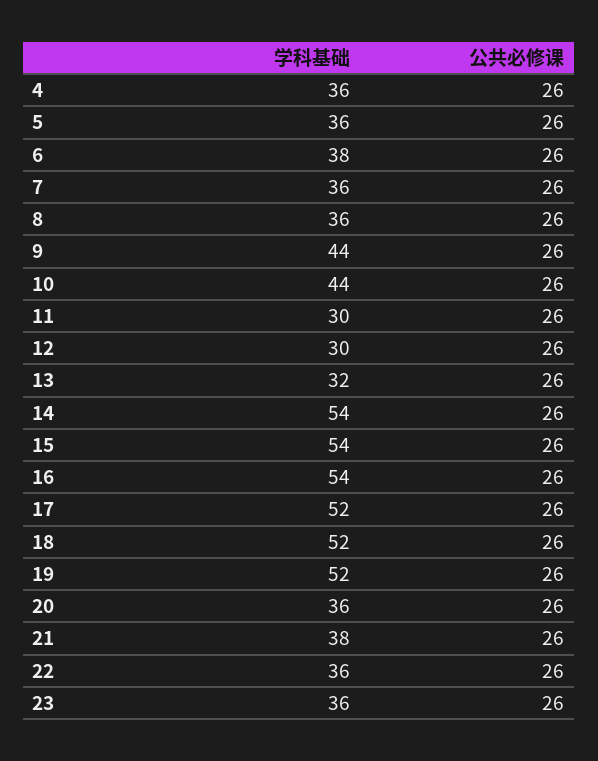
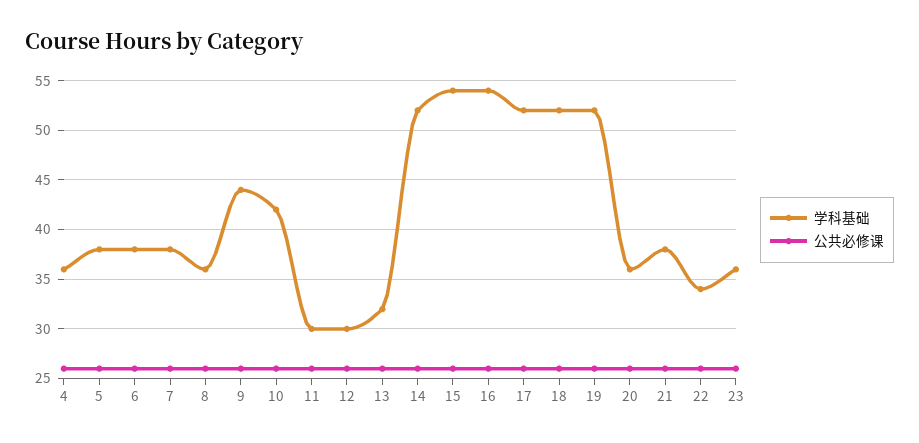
学科基础, 5: 36 -> 38
学科基础, 7: 36 -> 38
学科基础, 10: 44 -> 42
学科基础, 14: 54 -> 52
学科基础, 22: 36 -> 34

